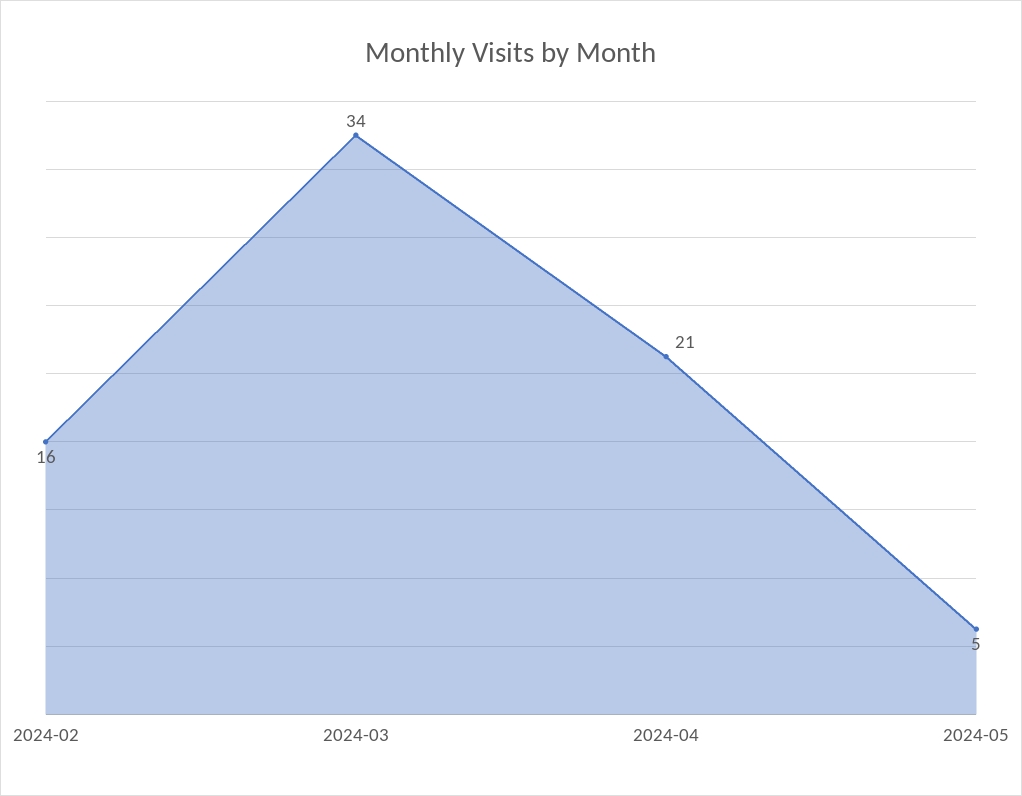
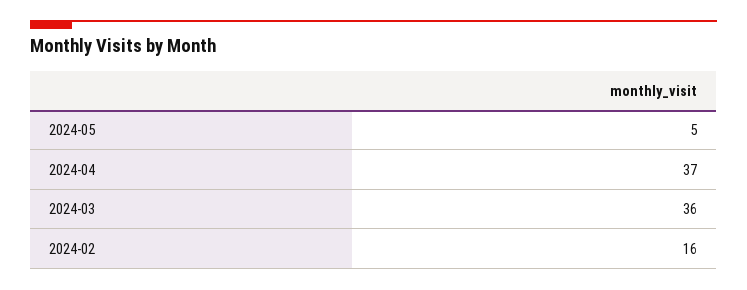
2024-03: 34 -> 36
2024-04: 21 -> 37

